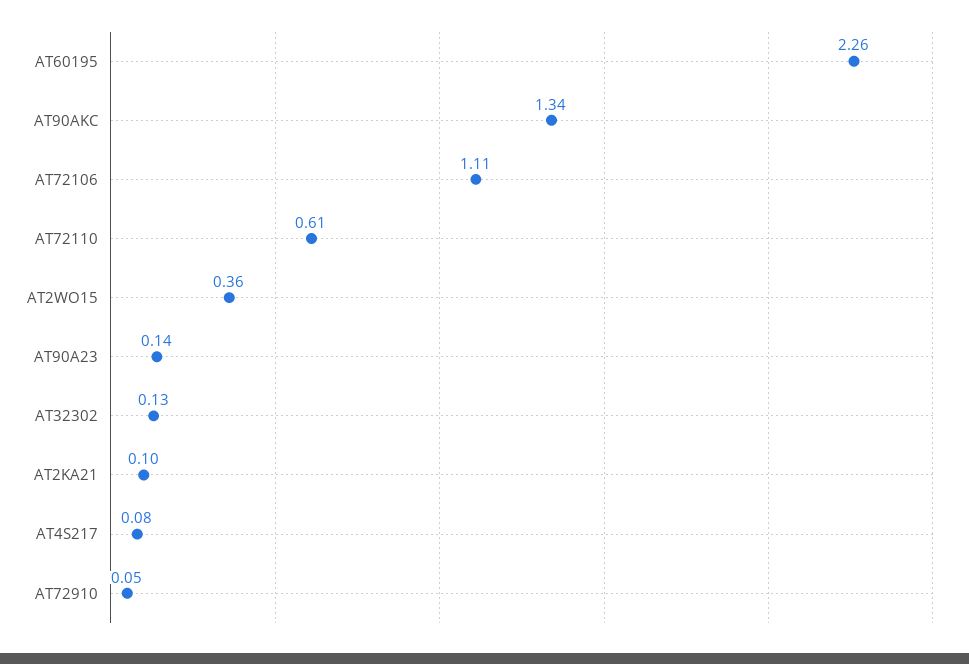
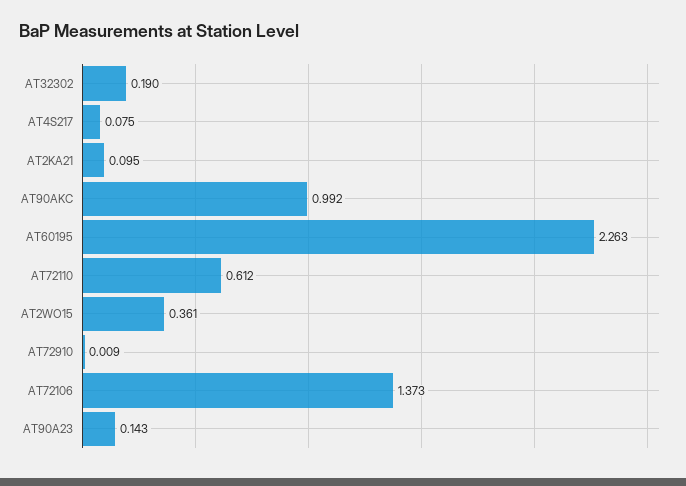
AT90AKC: 1.34 -> 0.992
AT72106: 1.11 -> 1.373
AT32302: 0.13 -> 0.19
AT72910: 0.05 -> 0.009

